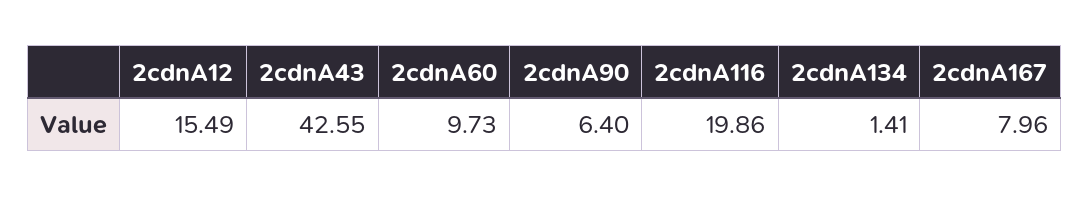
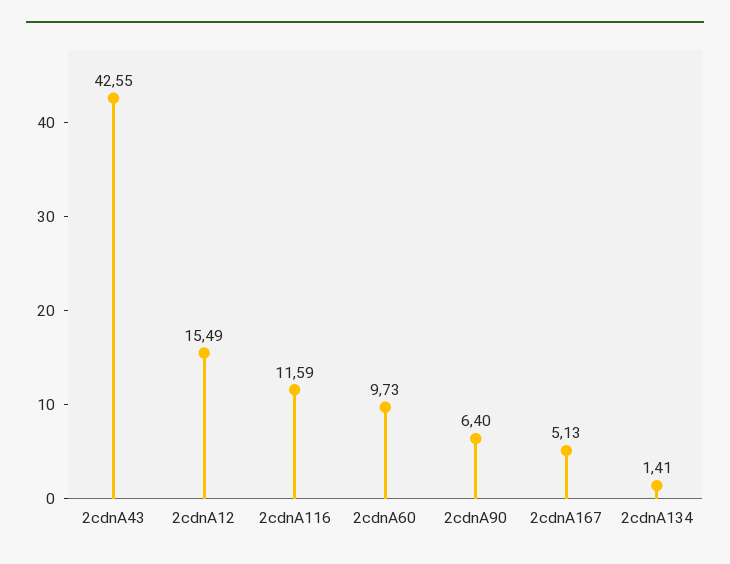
2cdnA116: 19.86 -> 11.59
2cdnA167: 7.96 -> 5.13

